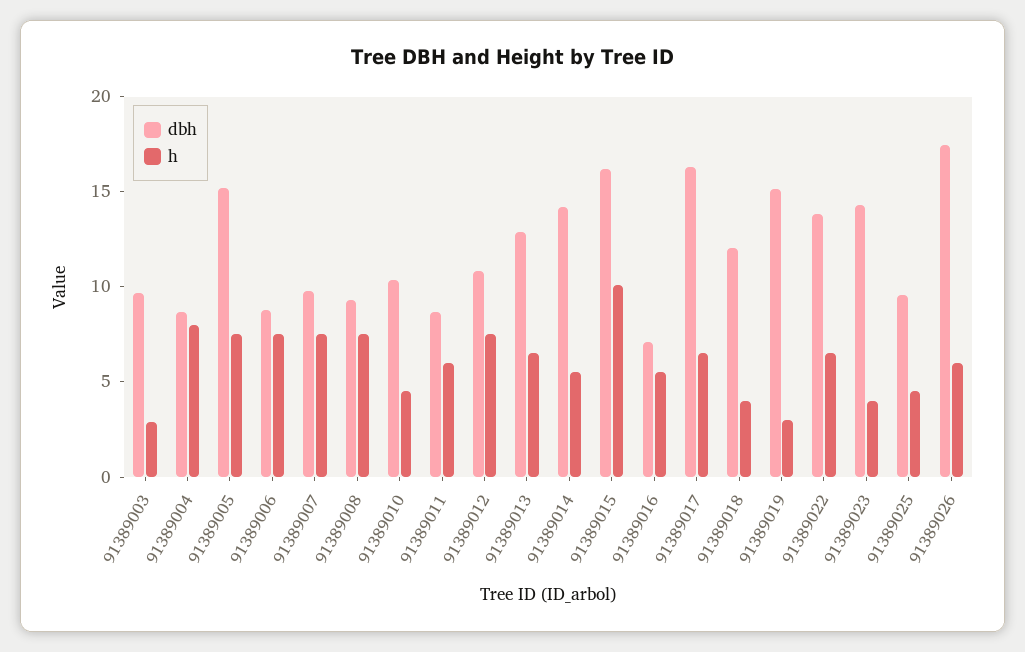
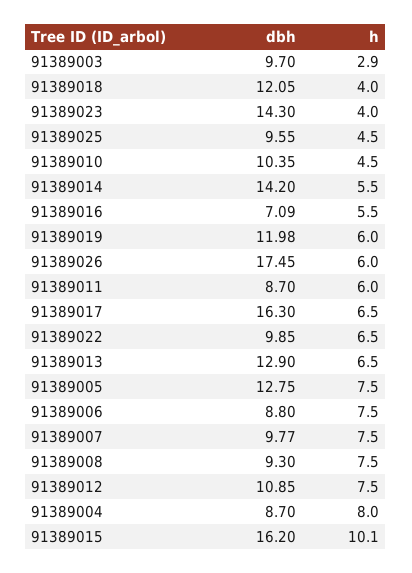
dbh, 91389005: 15 -> 12.75
dbh, 91389019: 15 -> 11.98
h, 91389019: 3 -> 6
dbh, 91389022: 14 -> 9.85

